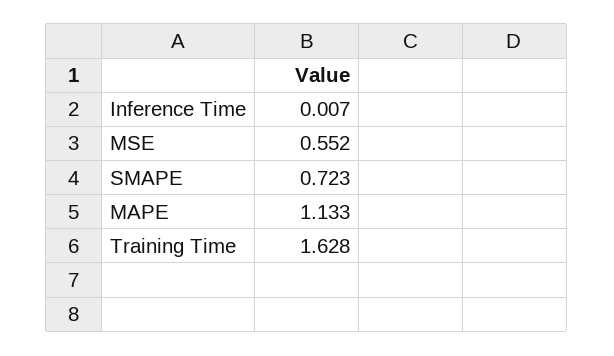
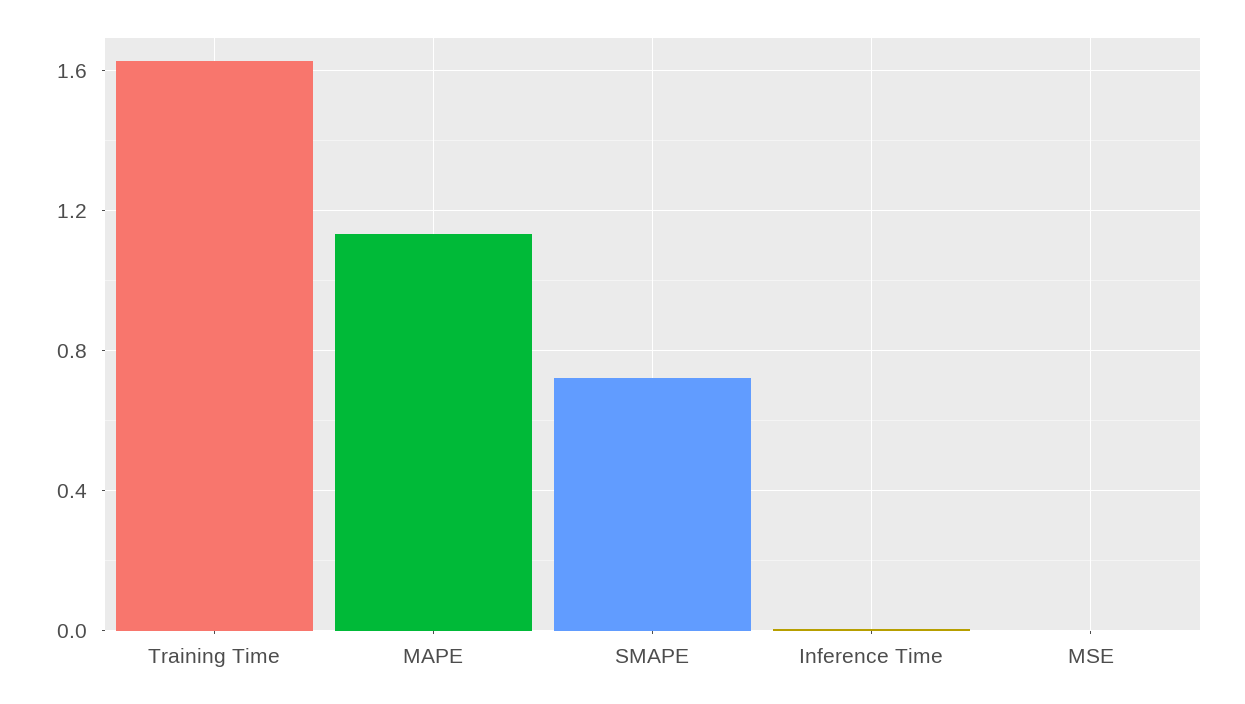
MSE: 0.552 -> 0

